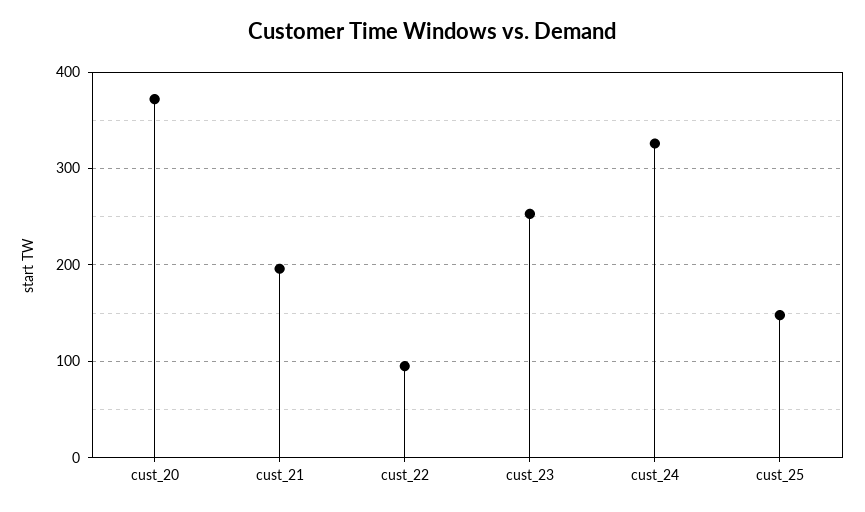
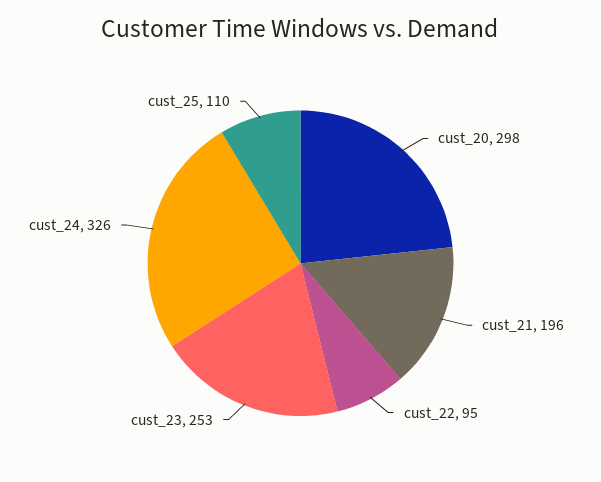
cust_20: 370 -> 298
cust_25: 150 -> 110

